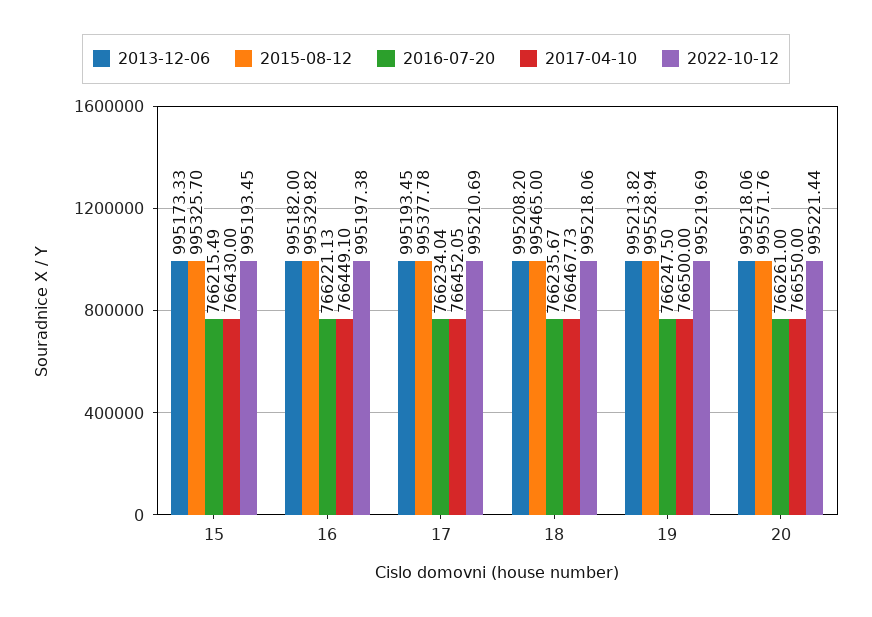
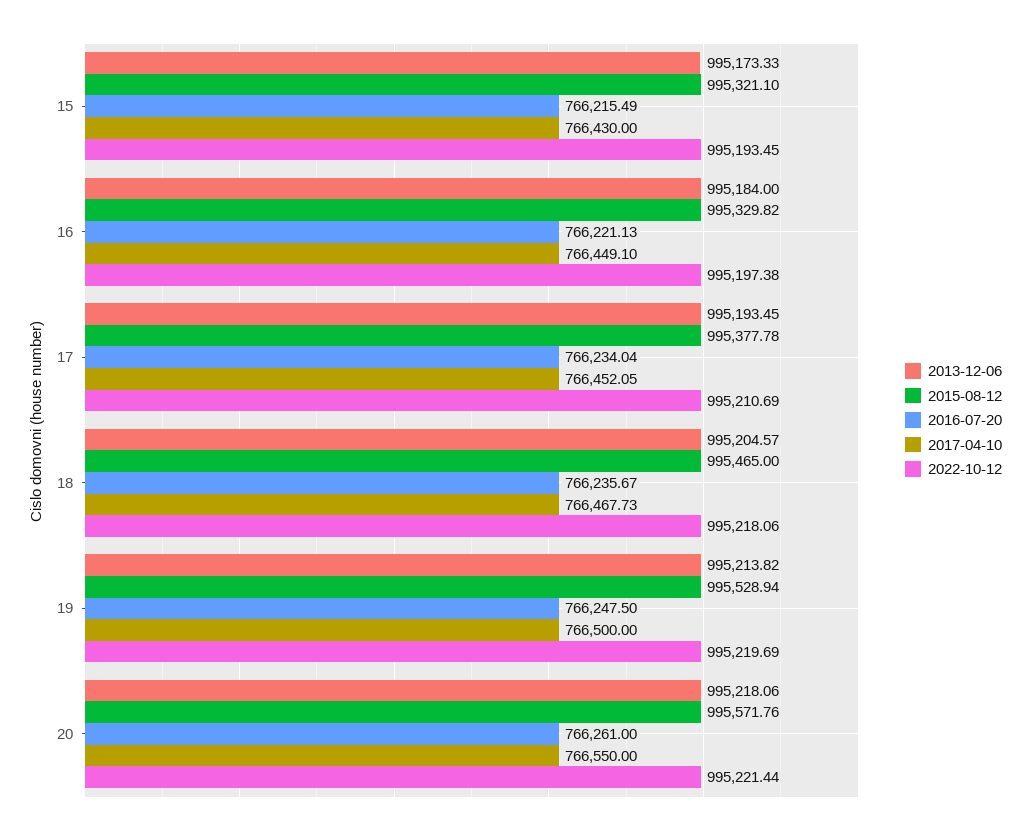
2015-08-12, 15: 995325.7 -> 995321.1
2013-12-06, 16: 995182 -> 995184
2013-12-06, 18: 995208.2 -> 995204.57

